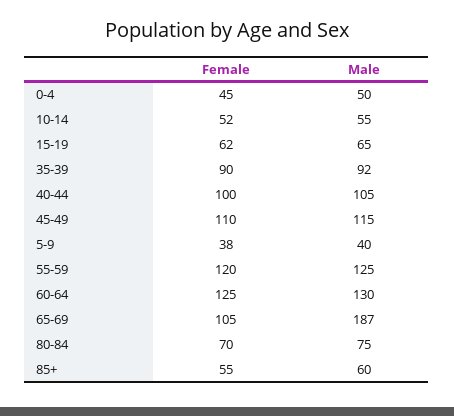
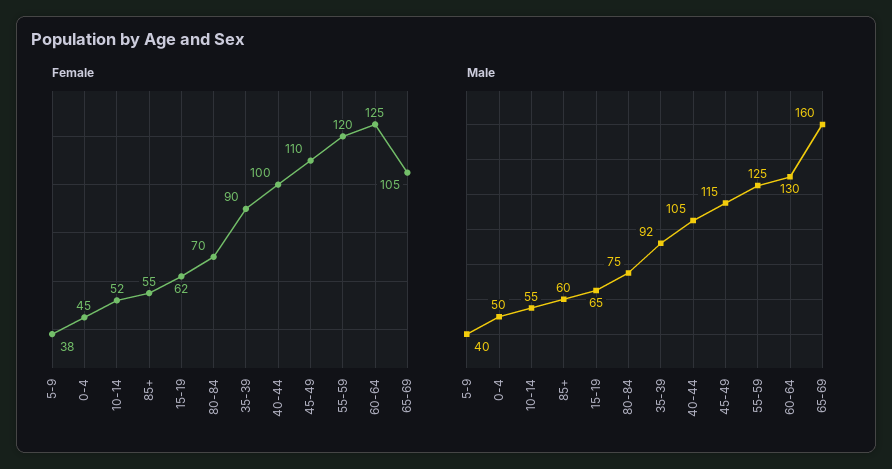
Male, 65-69: 187 -> 160

